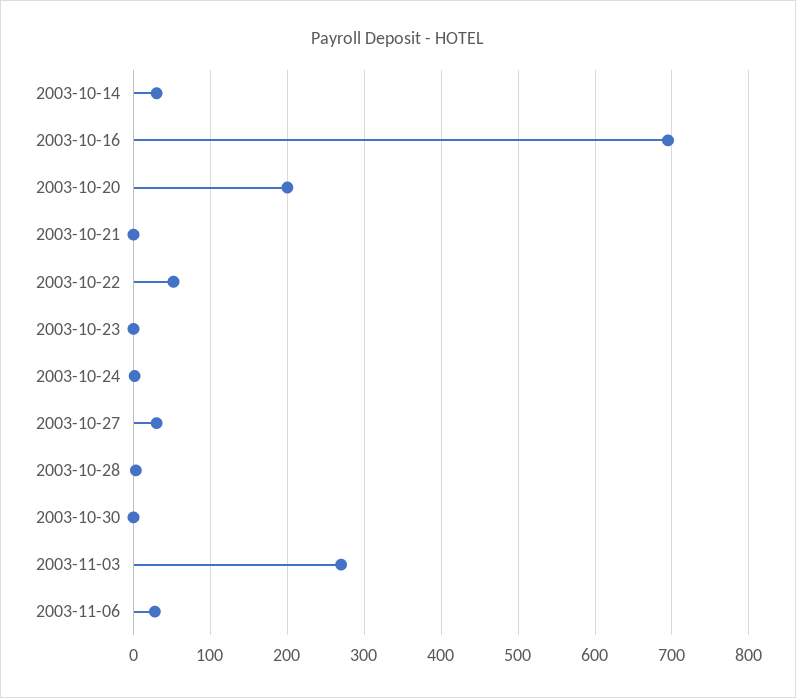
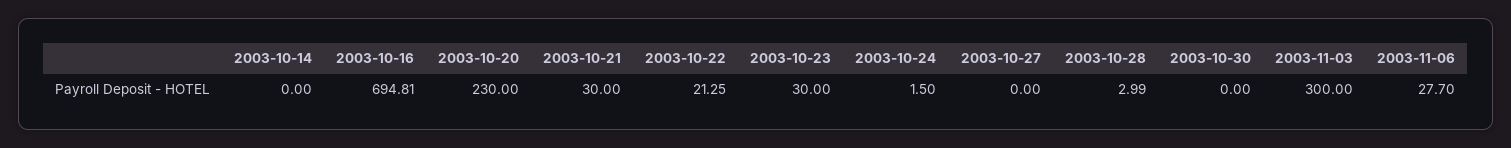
2003-10-14: 30 -> 0
2003-10-20: 200 -> 230
2003-10-21: 0 -> 30
2003-10-22: 50 -> 21.25
2003-10-23: 0 -> 30
2003-10-27: 30 -> 0
2003-11-03: 270 -> 300

